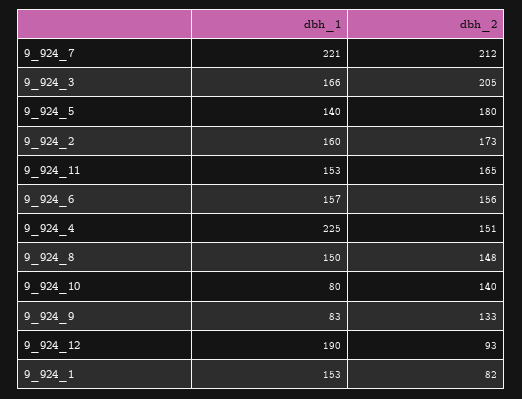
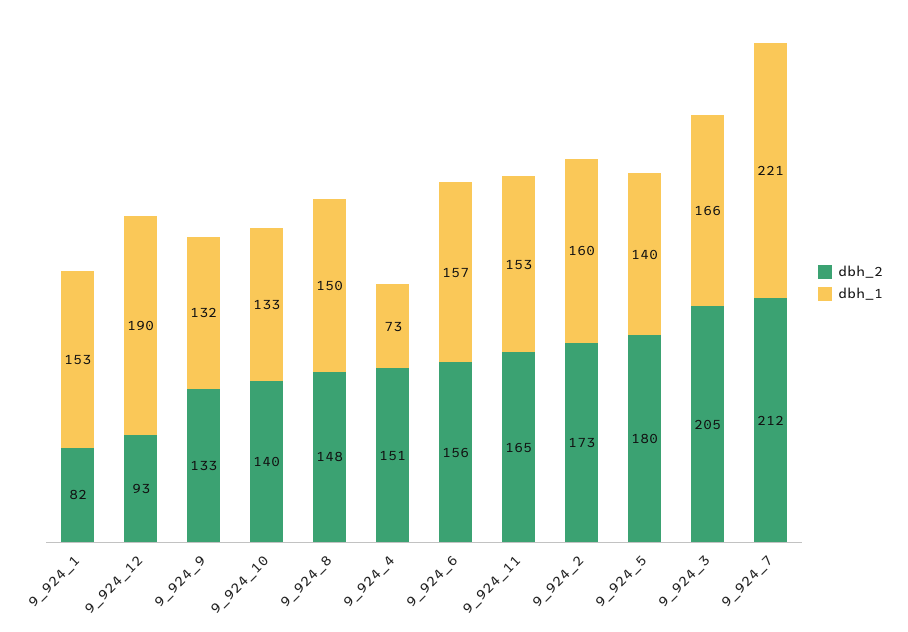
dbh_1, 9_924_4: 225 -> 73
dbh_1, 9_924_10: 80 -> 133
dbh_1, 9_924_9: 83 -> 132

